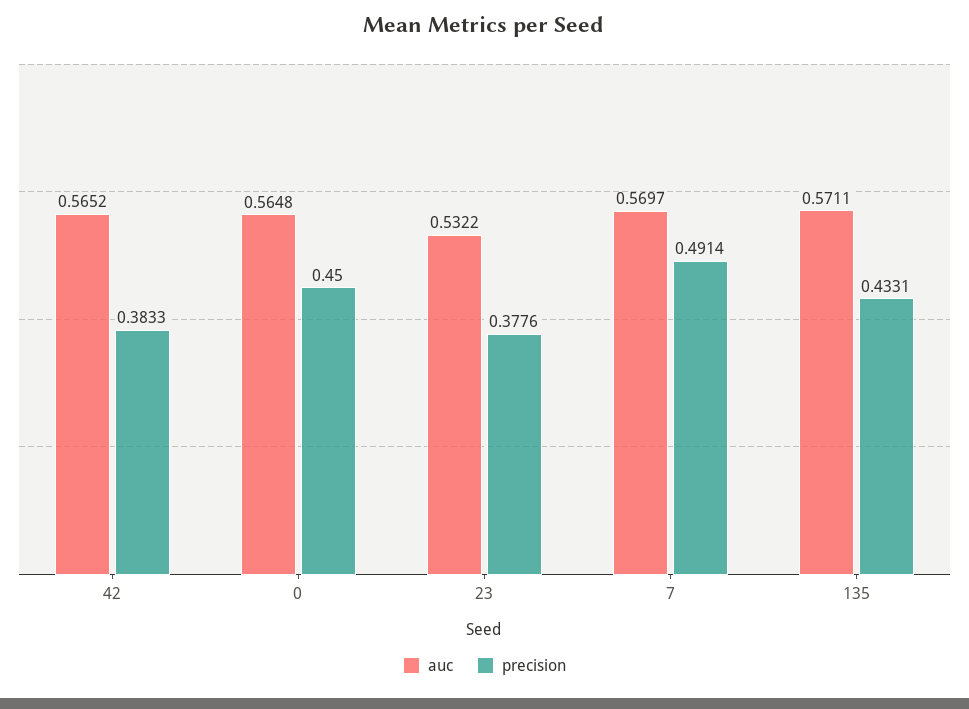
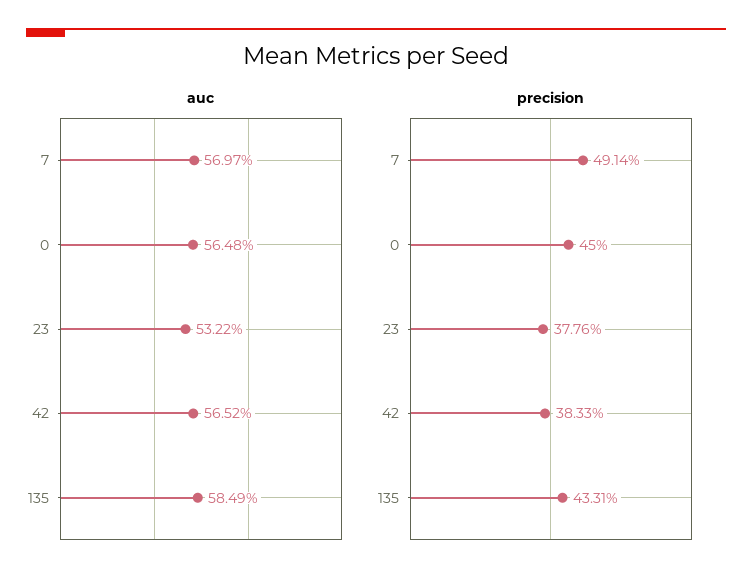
auc, 135: 0.5711 -> 0.5849

